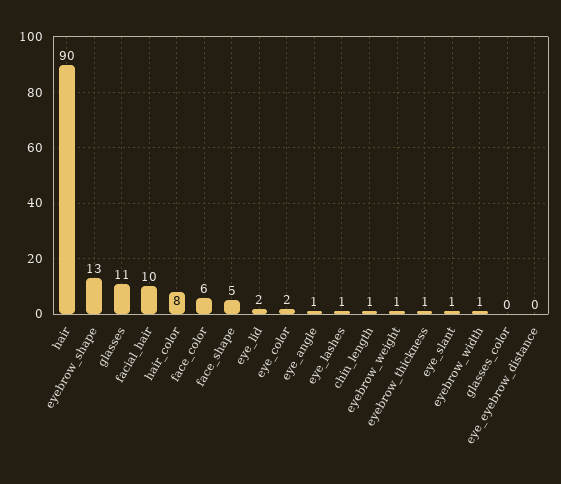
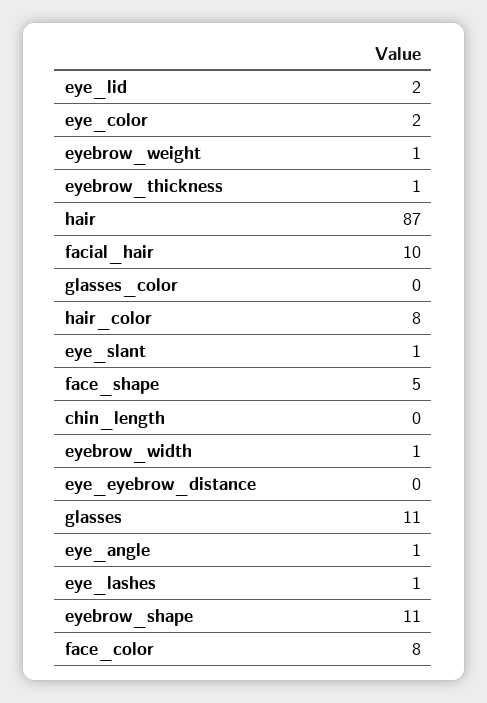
hair: 90 -> 87
eyebrow_shape: 13 -> 11
face_color: 6 -> 8
chin_length: 1 -> 0

